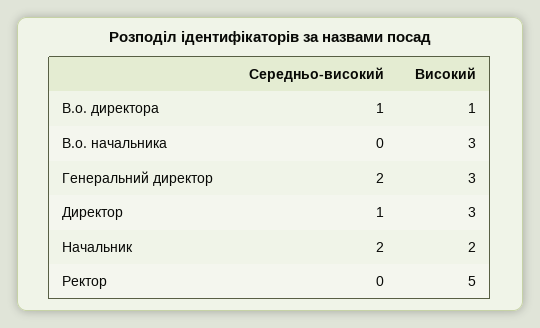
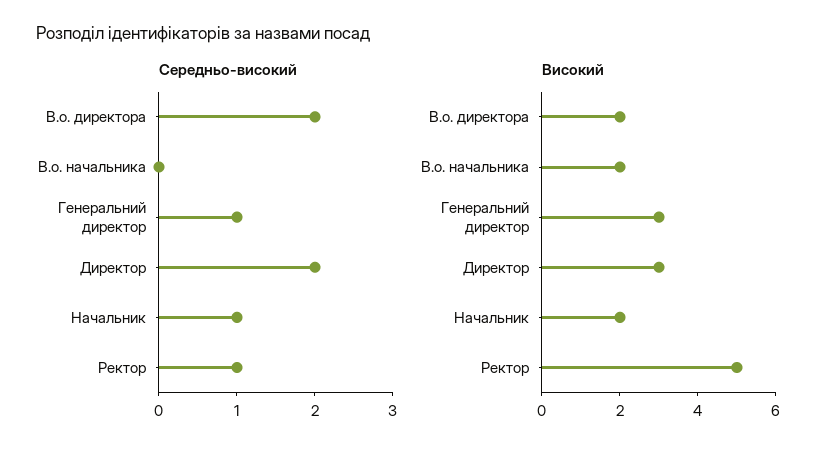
Середньо-високий, В.о. директора: 1 -> 2
Високий, В.о. директора: 1 -> 2
Високий, В.о. начальника: 3 -> 2
Середньо-високий, Генеральний директор: 2 -> 1
Середньо-високий, Директор: 1 -> 2
Середньо-високий, Начальник: 2 -> 1
Середньо-високий, Ректор: 0 -> 1

